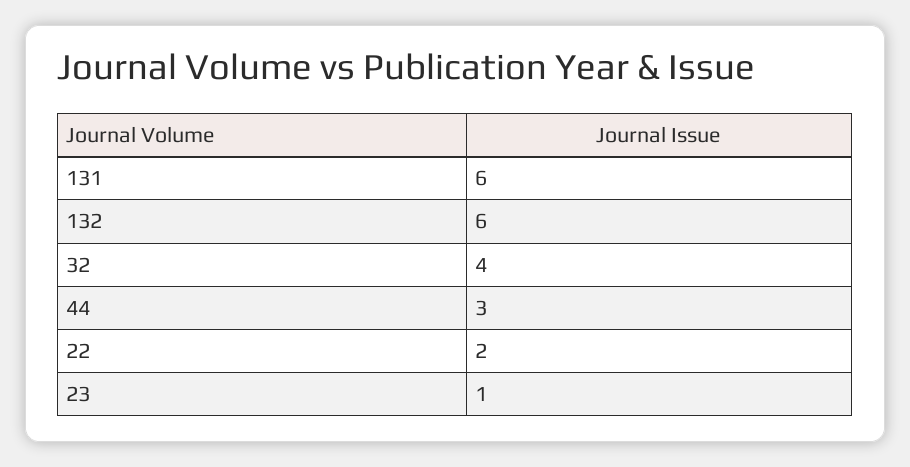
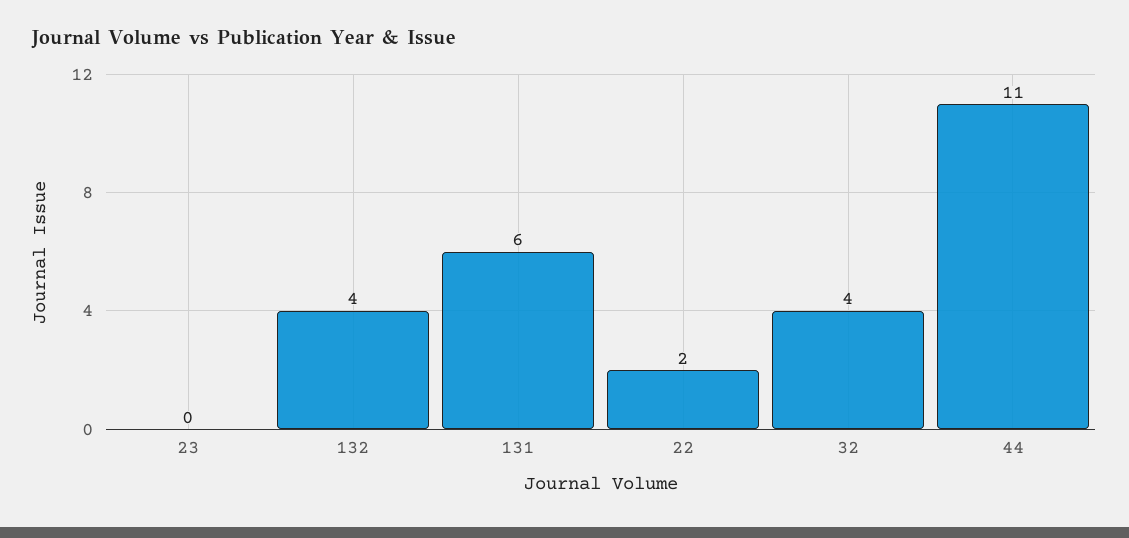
132: 6 -> 4
44: 3 -> 11
23: 1 -> 0

